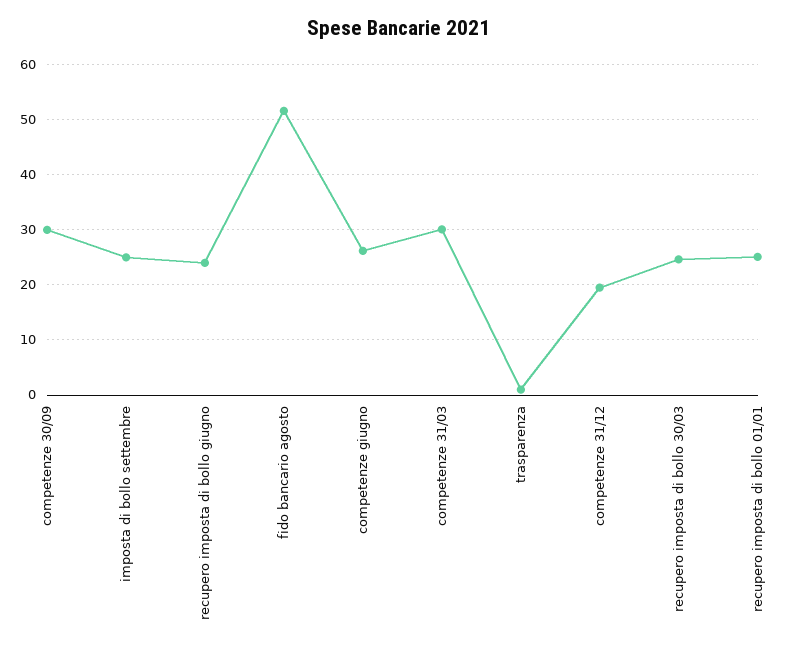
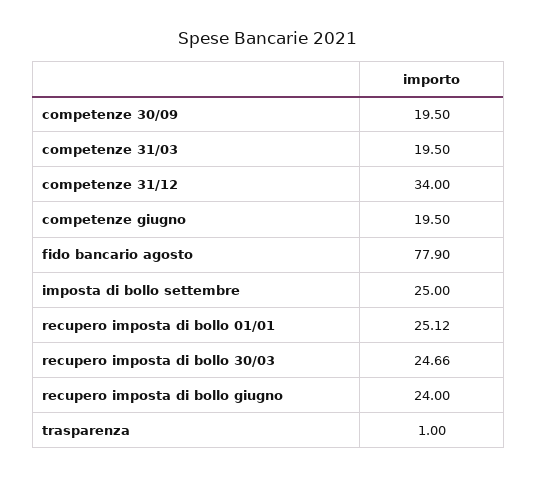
competenze 30/09: 30 -> 19.5
fido bancario agosto: 52 -> 77.9
competenze giugno: 26 -> 19.5
competenze 31/03: 30 -> 19.5
competenze 31/12: 20 -> 34

